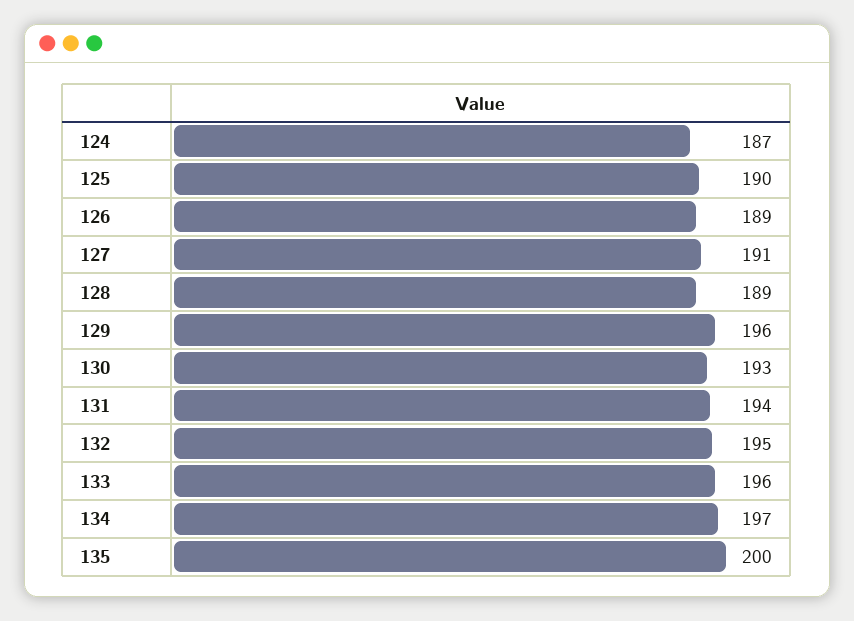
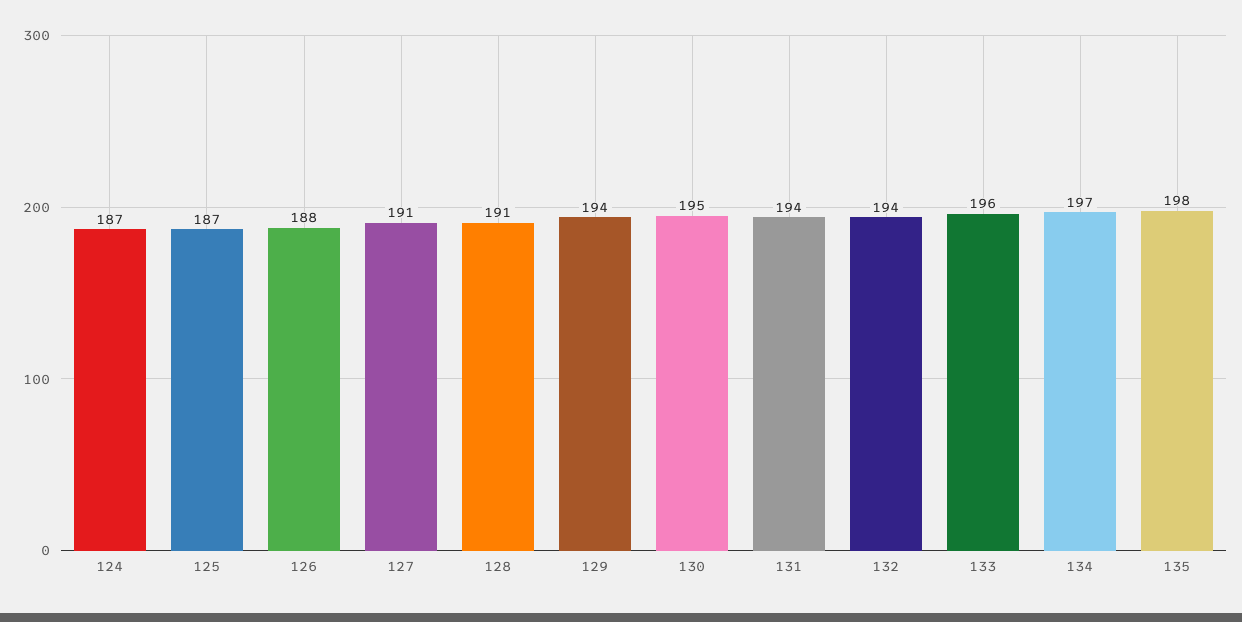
125: 190 -> 187
126: 189 -> 188
128: 189 -> 191
129: 196 -> 194
130: 193 -> 195
132: 195 -> 194
135: 200 -> 198

